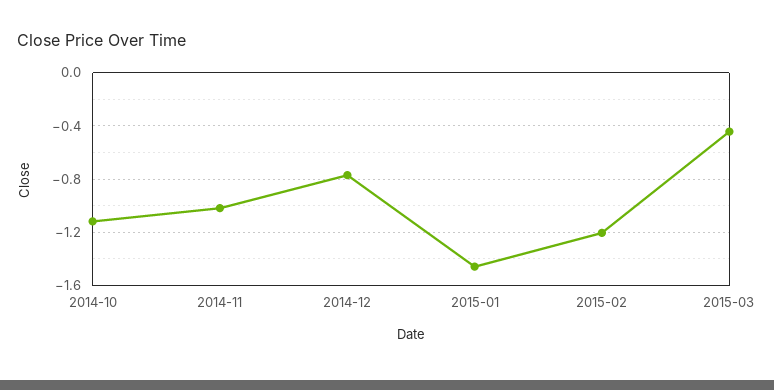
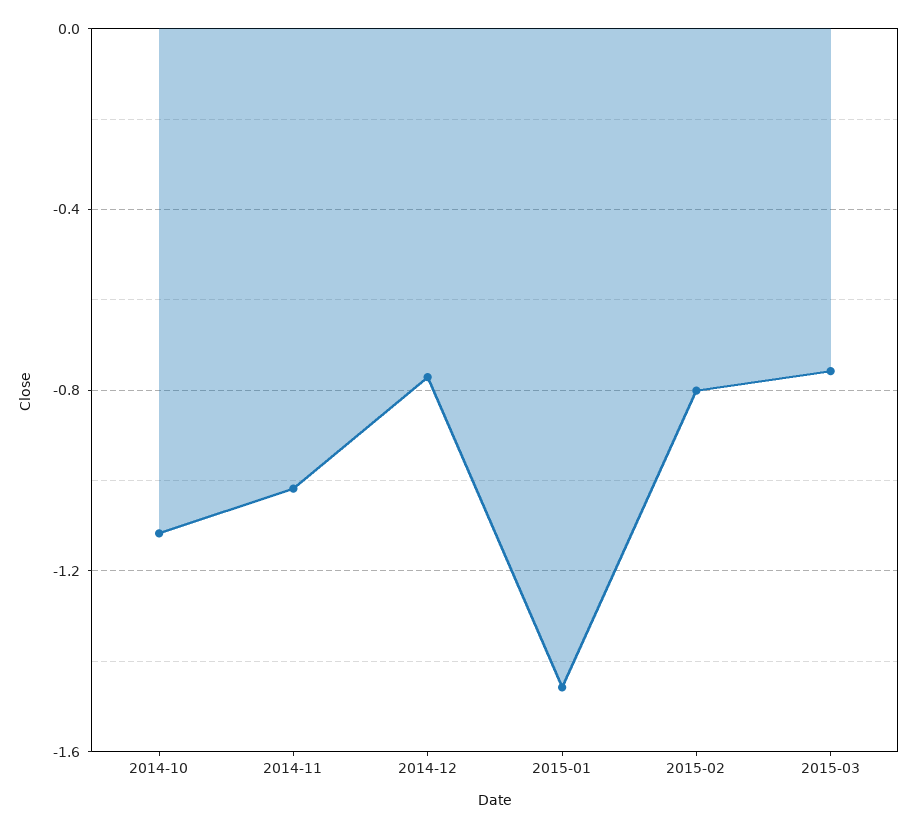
2015-02: -1.2 -> -0.8
2015-03: -0.45 -> -0.75

